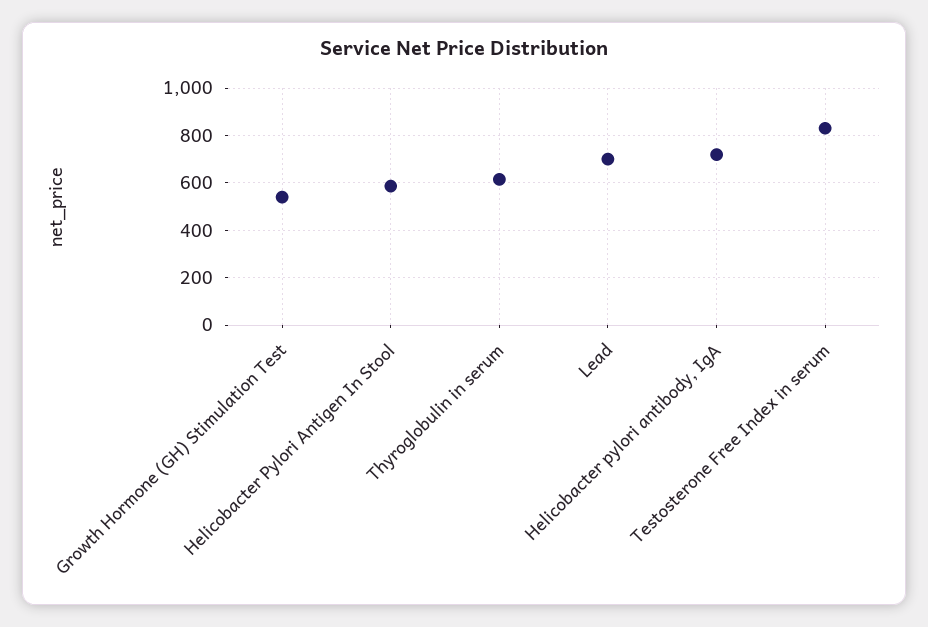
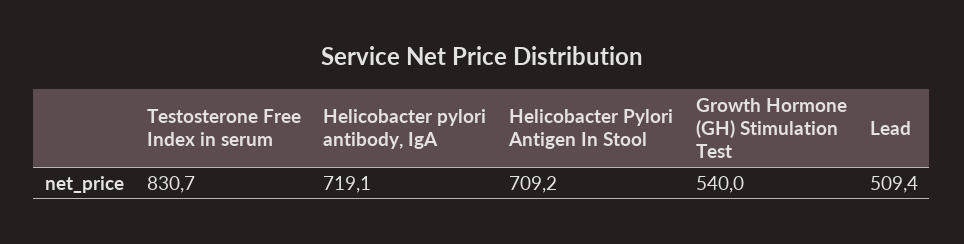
Helicobacter Pylori Antigen In Stool: 600 -> 709.2
Thyroglobulin in serum: 600 -> none
Lead: 700 -> 509.4

